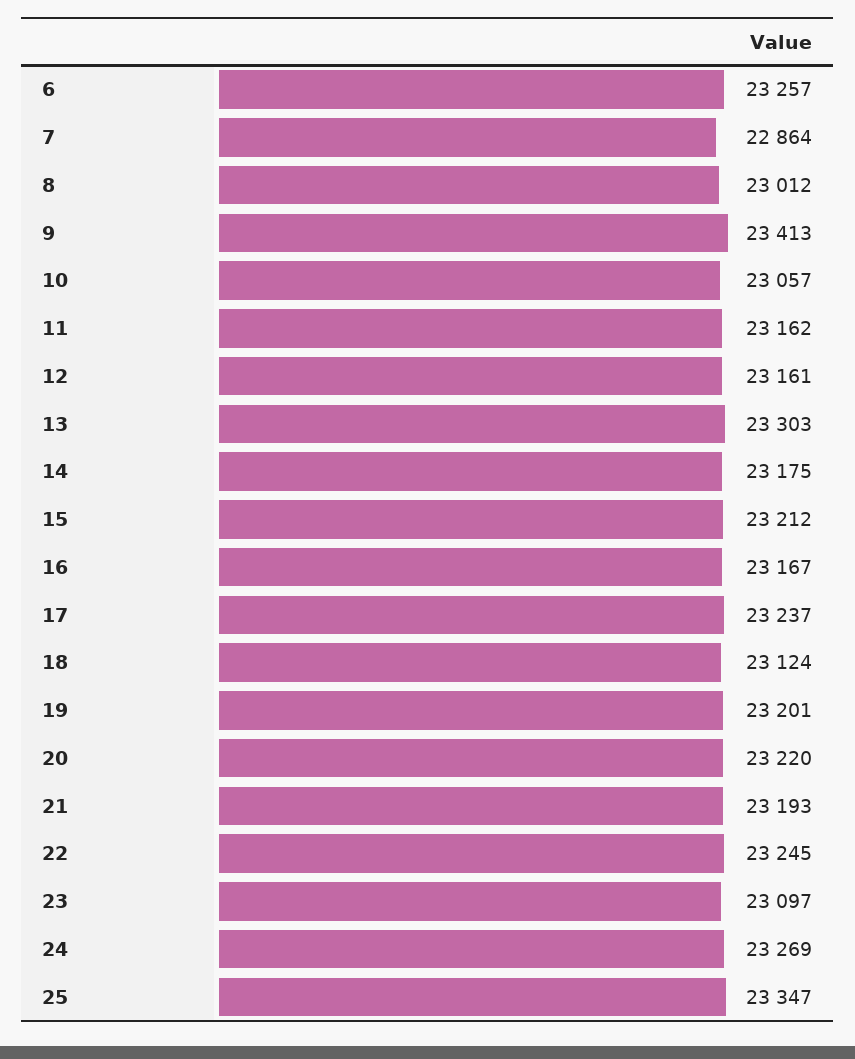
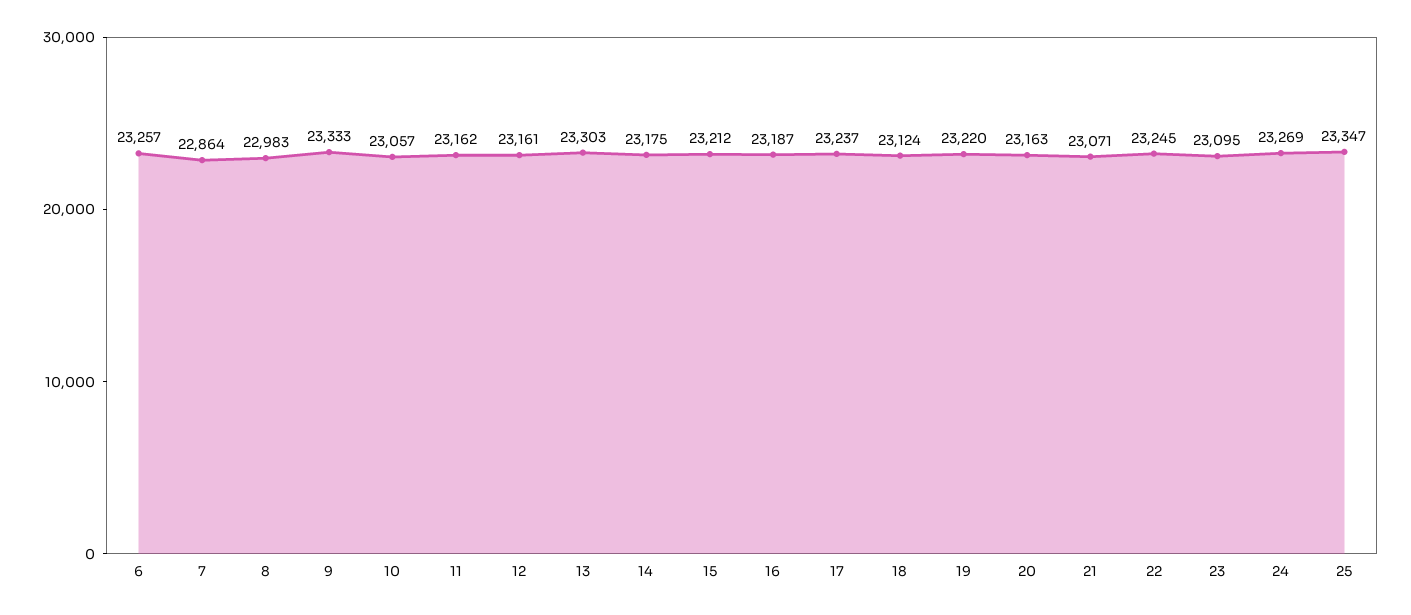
8: 23012 -> 22983
9: 23413 -> 23333
16: 23167 -> 23187
19: 23201 -> 23220
20: 23220 -> 23163
21: 23193 -> 23071
23: 23097 -> 23095

